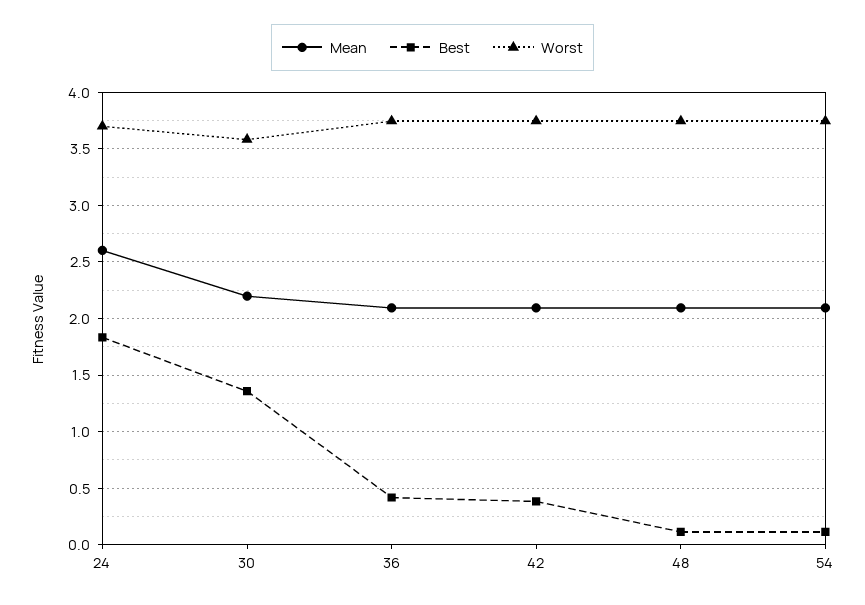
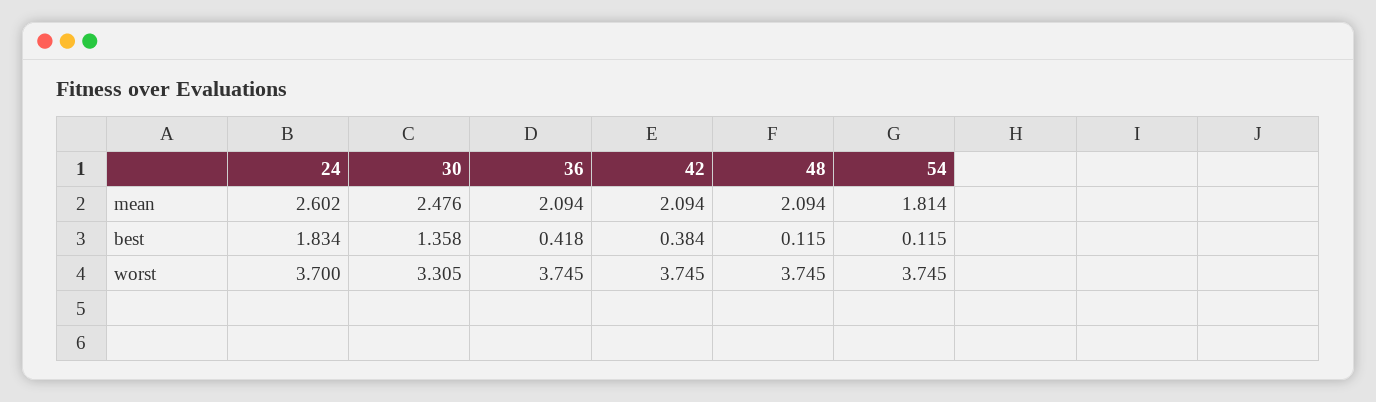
Mean, 30: 2.2 -> 2.476
Worst, 30: 3.6 -> 3.305
Mean, 54: 2.1 -> 1.814

